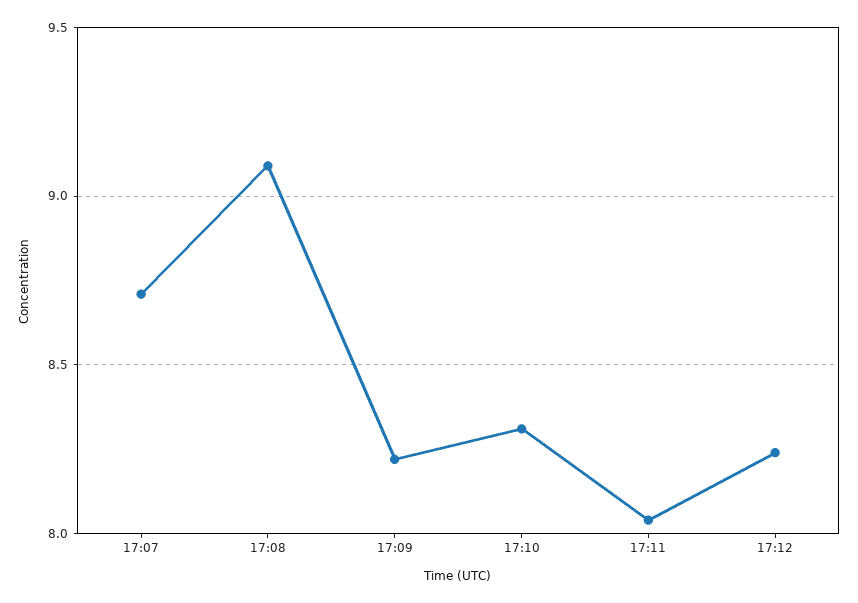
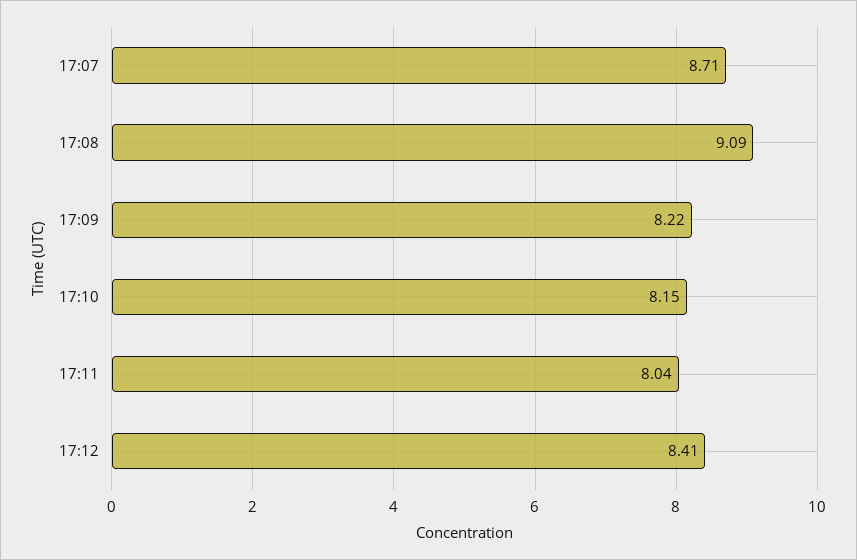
17:10: 8.3 -> 8.15
17:12: 8.25 -> 8.41

